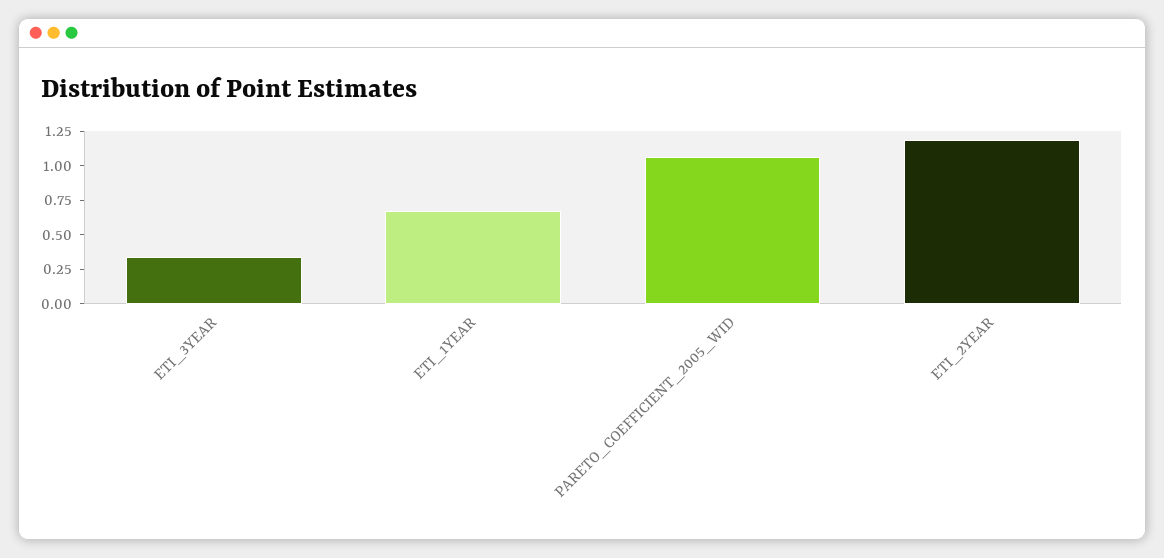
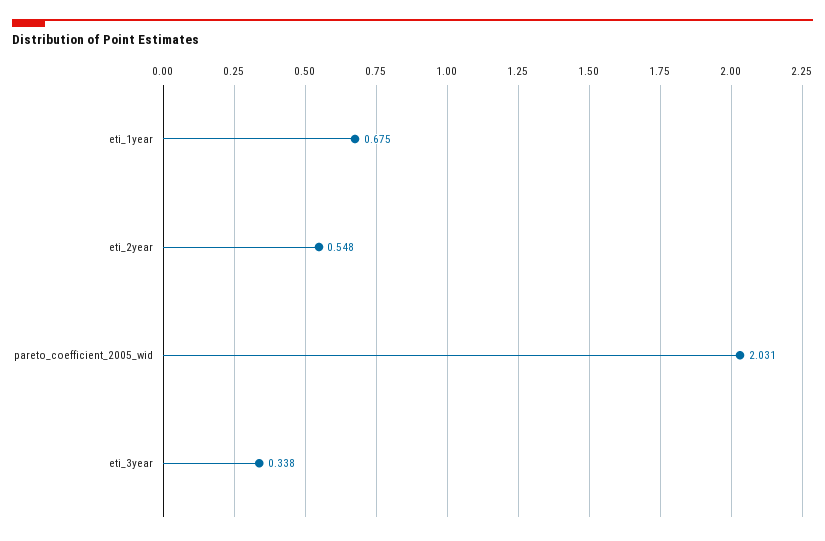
PARETO_COEFFICIENT_2005_WID: 1 -> 2.031
ETI_2YEAR: 1.25 -> 0.548

